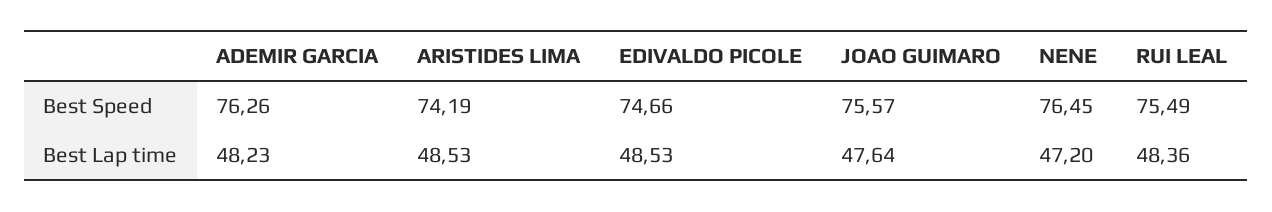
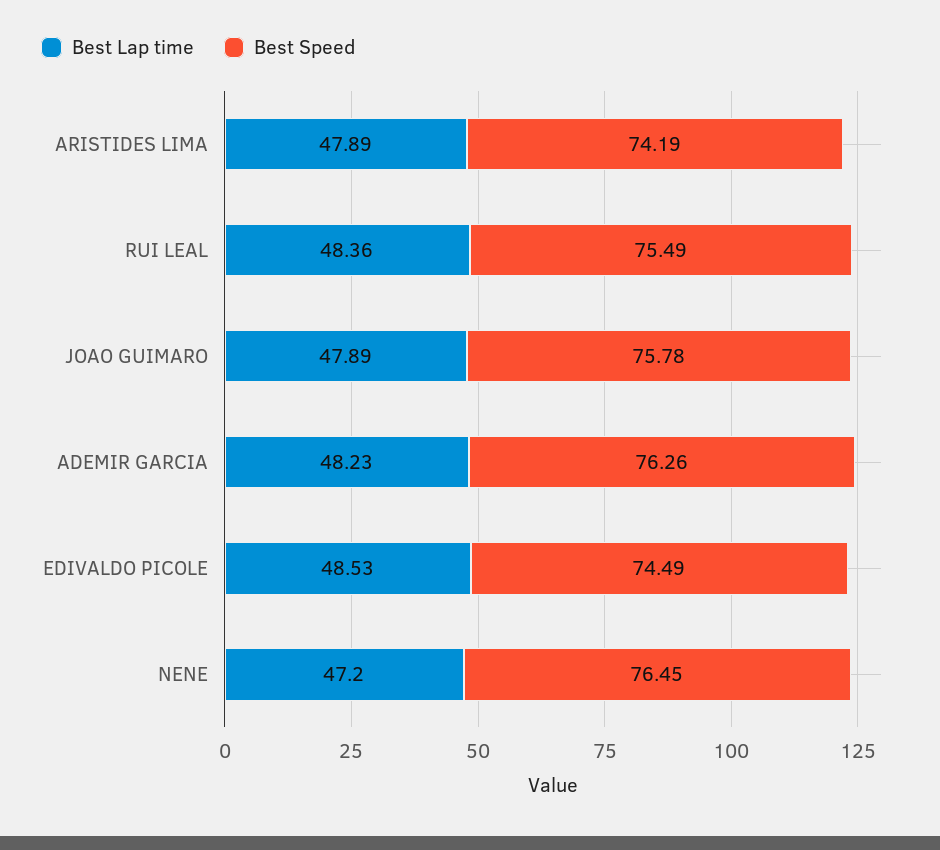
Best Speed, EDIVALDO PICOLE: 74.66 -> 74.49
Best Speed, JOAO GUIMARO: 75.57 -> 75.78
Best Lap time, ARISTIDES LIMA: 48.53 -> 47.89
Best Lap time, JOAO GUIMARO: 47.64 -> 47.89

